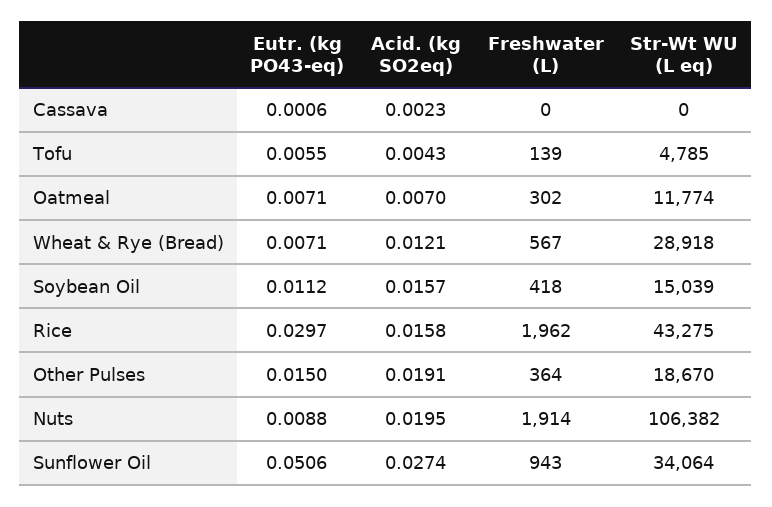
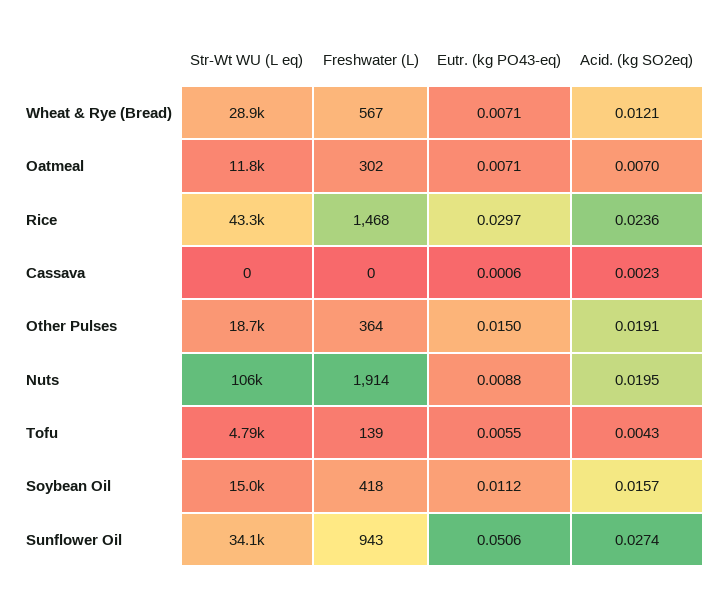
Acid. (kg SO2eq), Rice: 0.0158 -> 0.0236
Freshwater (L), Rice: 1962 -> 1468

